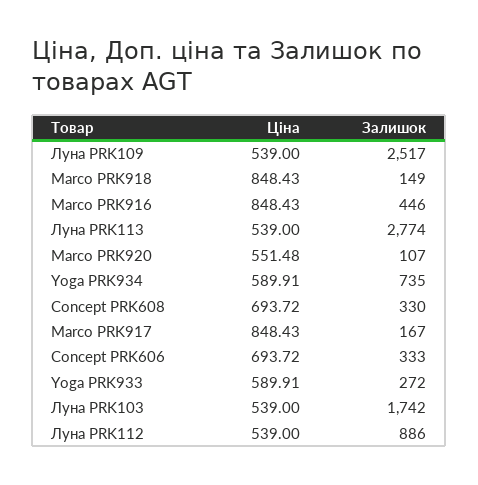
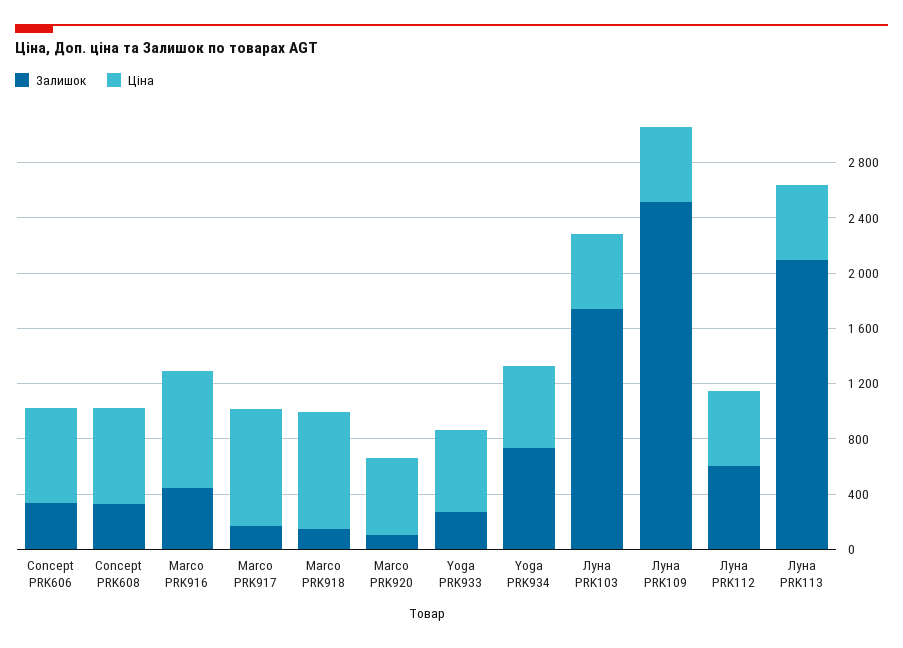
Залишок, Луна PRK113: 2774 -> 2100
Залишок, Луна PRK112: 886 -> 600

